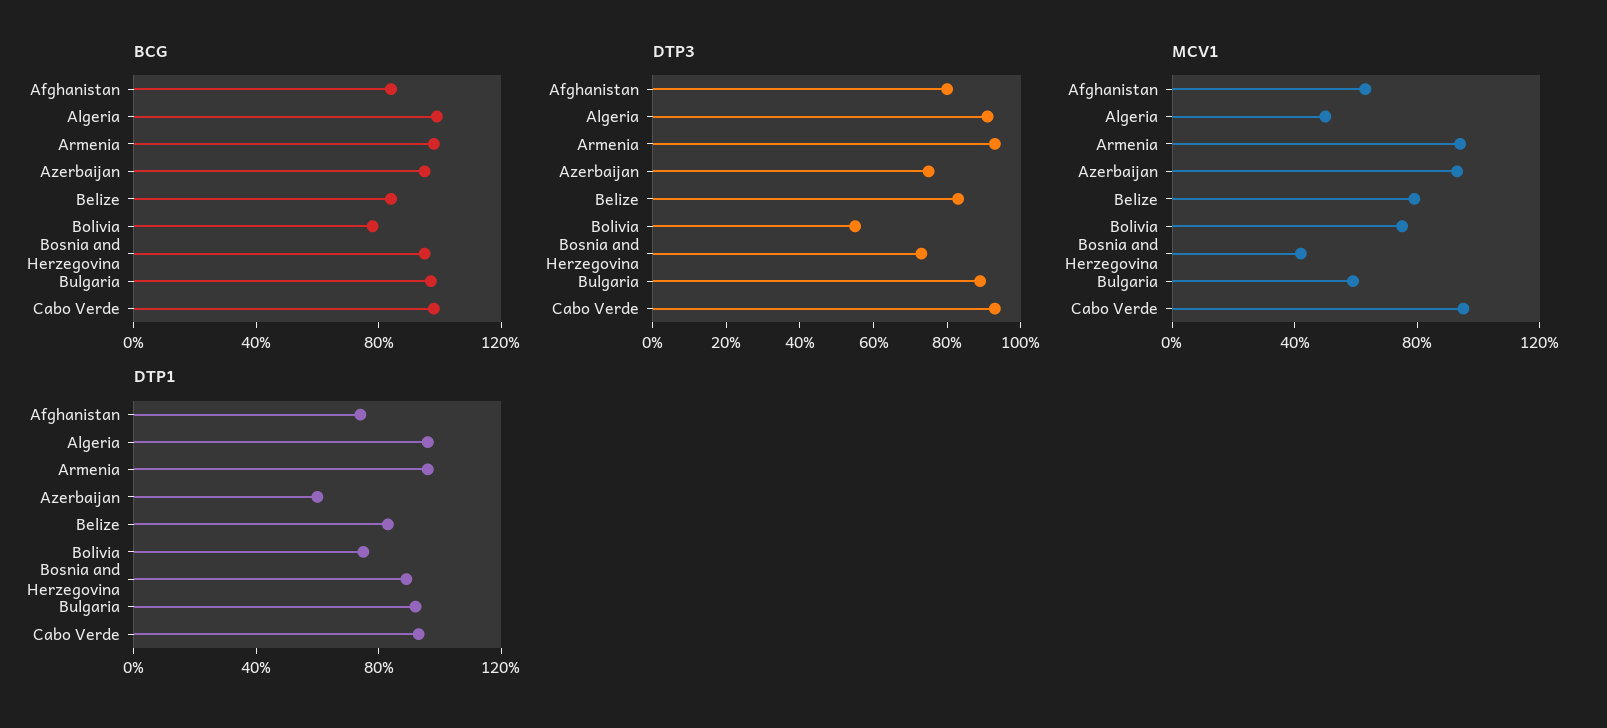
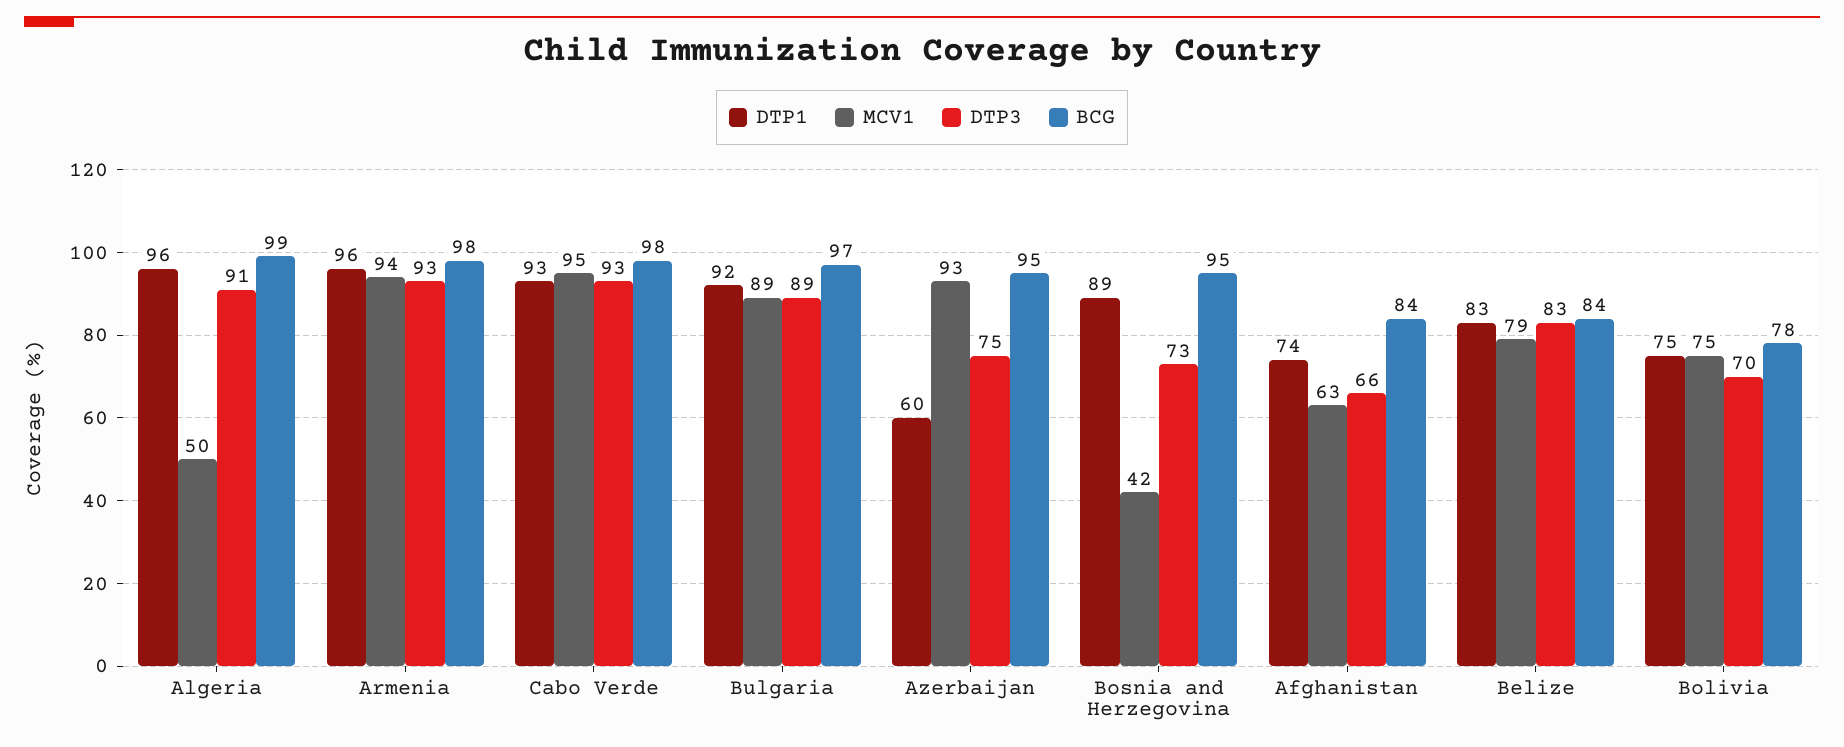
DTP3, Afghanistan: 80 -> 66
DTP3, Bolivia: 55 -> 70
MCV1, Bulgaria: 60 -> 89

